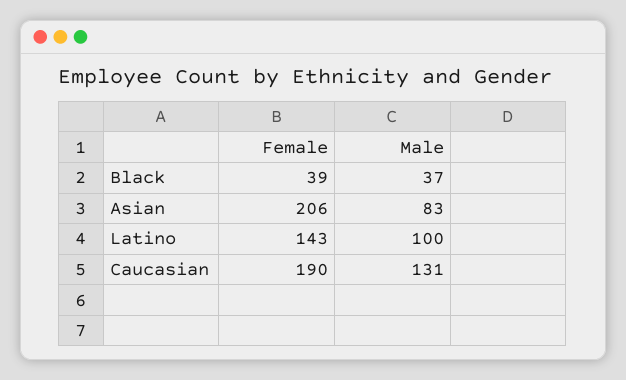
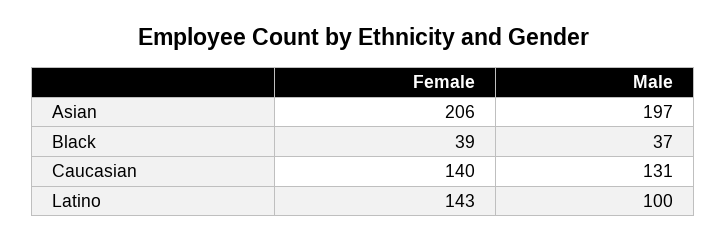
Male, Asian: 83 -> 197
Female, Caucasian: 190 -> 140

